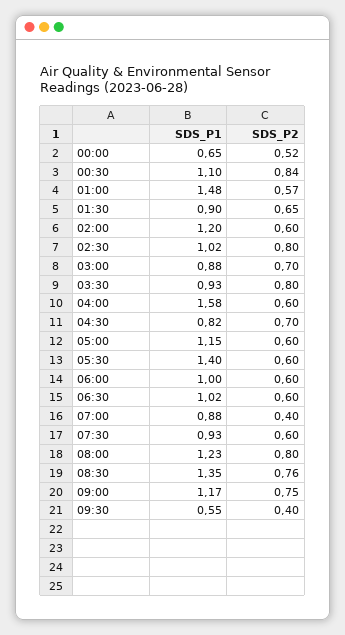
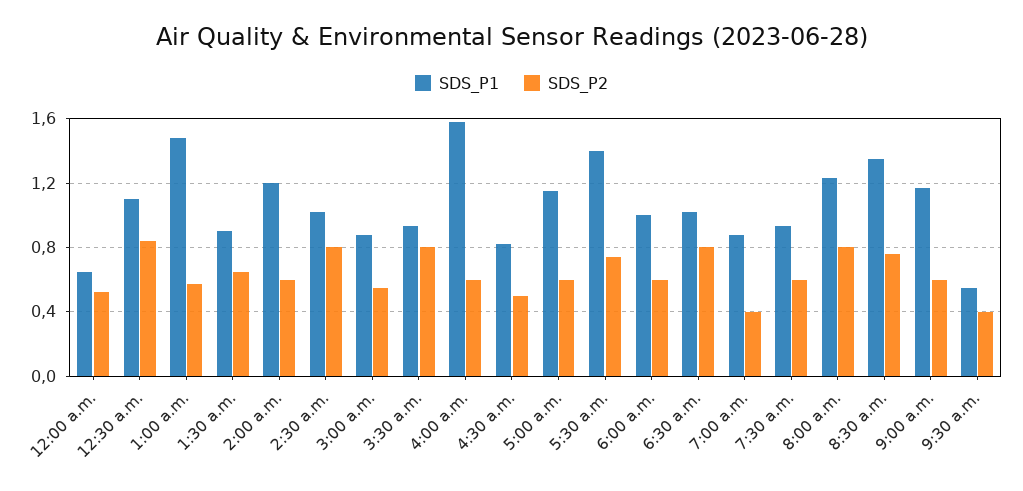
SDS_P2, 03:00: 0.7 -> 0.55
SDS_P2, 04:30: 0.7 -> 0.5
SDS_P2, 05:30: 0.6 -> 0.75
SDS_P2, 06:30: 0.6 -> 0.8
SDS_P2, 09:00: 0.75 -> 0.6

